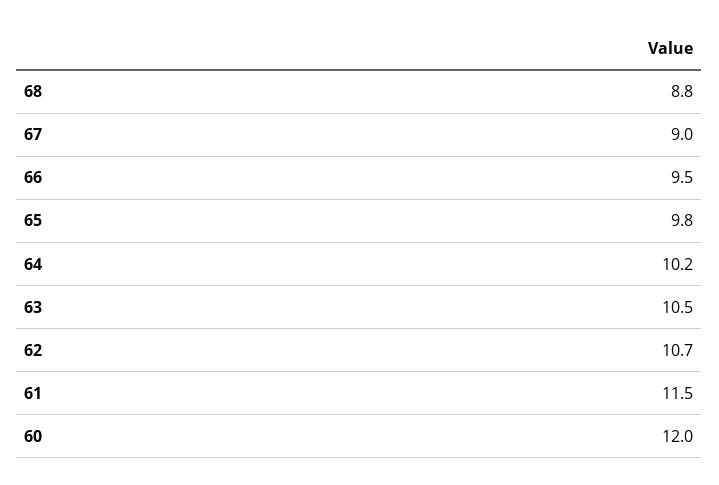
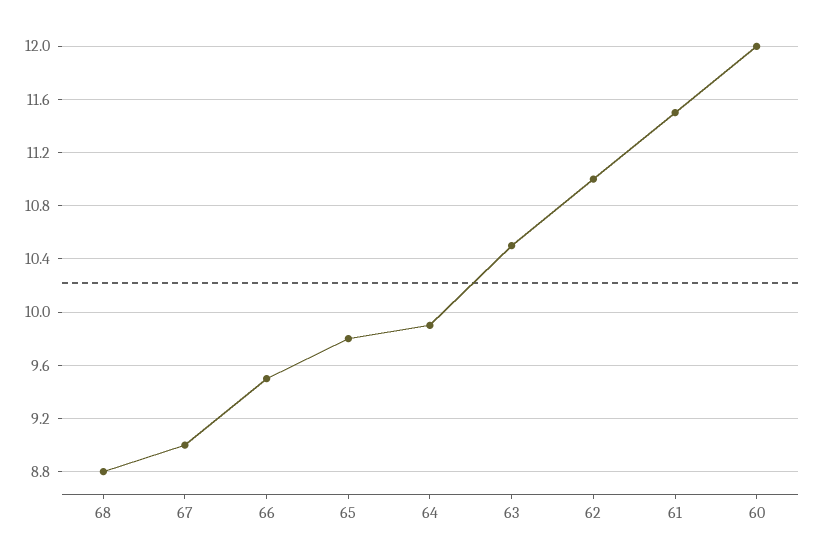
64: 10.2 -> 9.9
62: 10.7 -> 11

